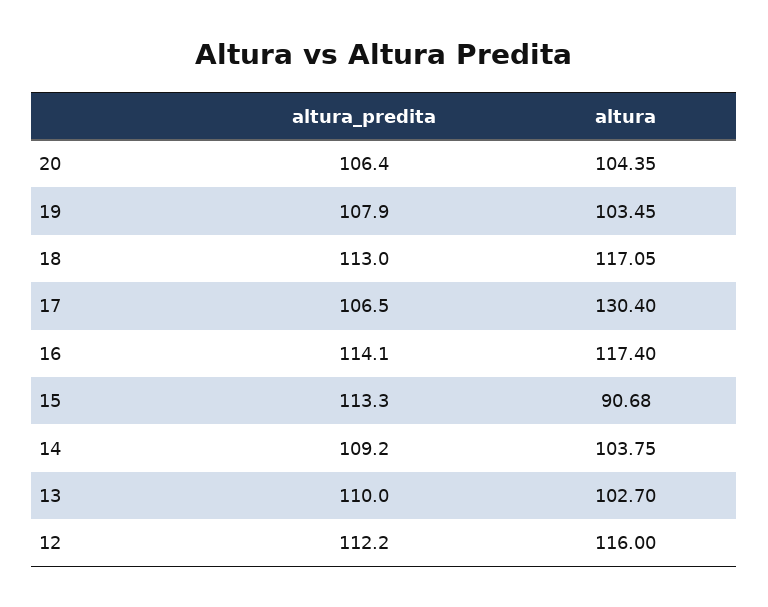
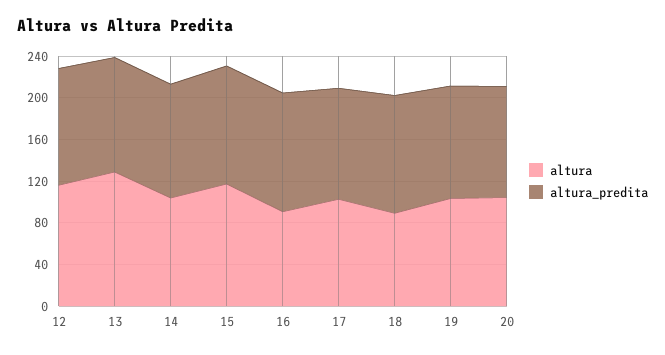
altura, 18: 117.05 -> 90
altura, 17: 130.4 -> 100
altura, 16: 117.4 -> 90
altura, 15: 90.68 -> 120
altura, 13: 102.7 -> 130

